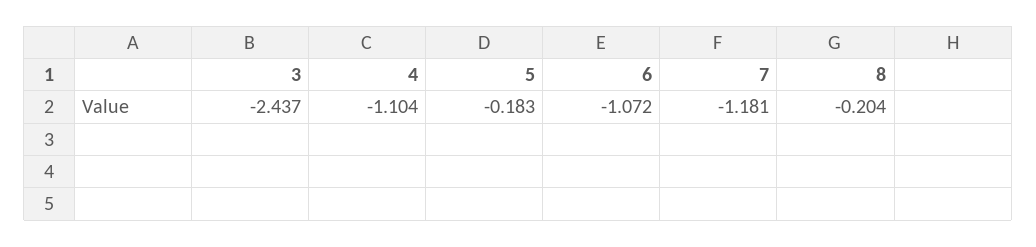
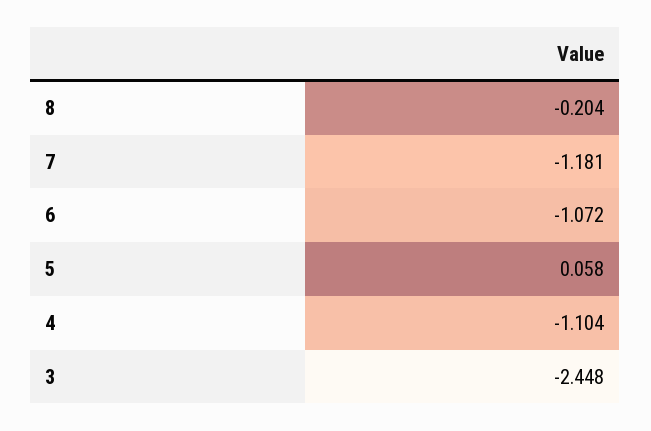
3: -2.437 -> -2.448
5: -0.183 -> 0.058

